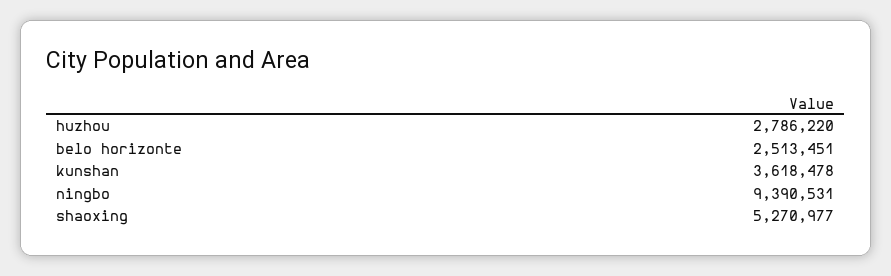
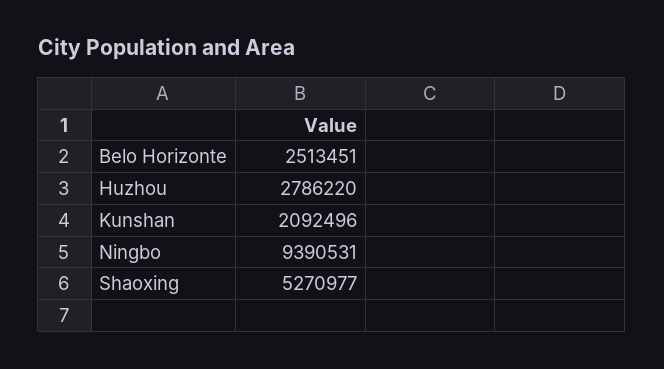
kunshan: 3618478 -> 2092496

